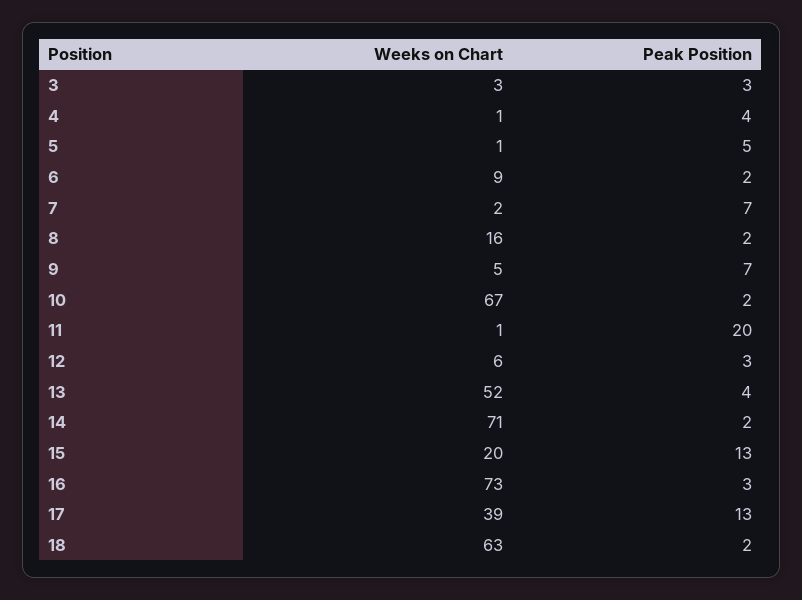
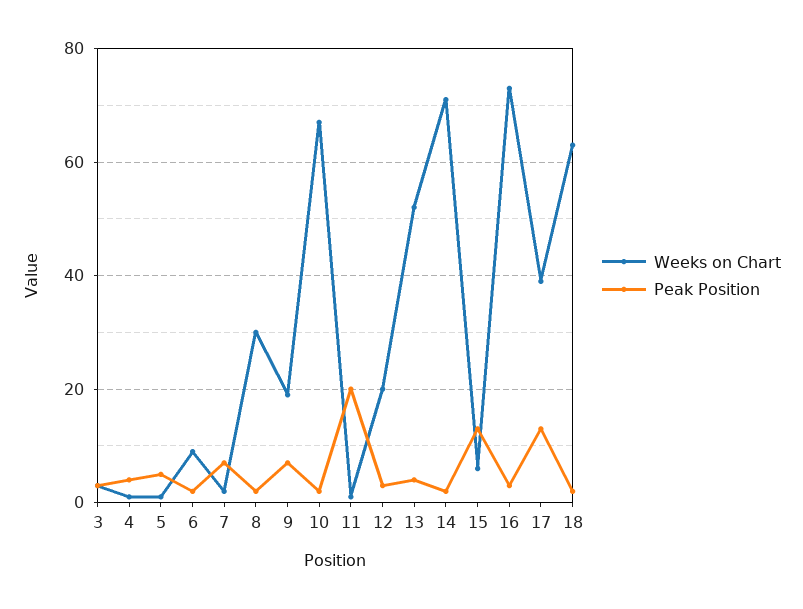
Weeks on Chart, 8: 16 -> 30
Weeks on Chart, 9: 5 -> 20
Weeks on Chart, 12: 6 -> 20
Weeks on Chart, 15: 20 -> 5

